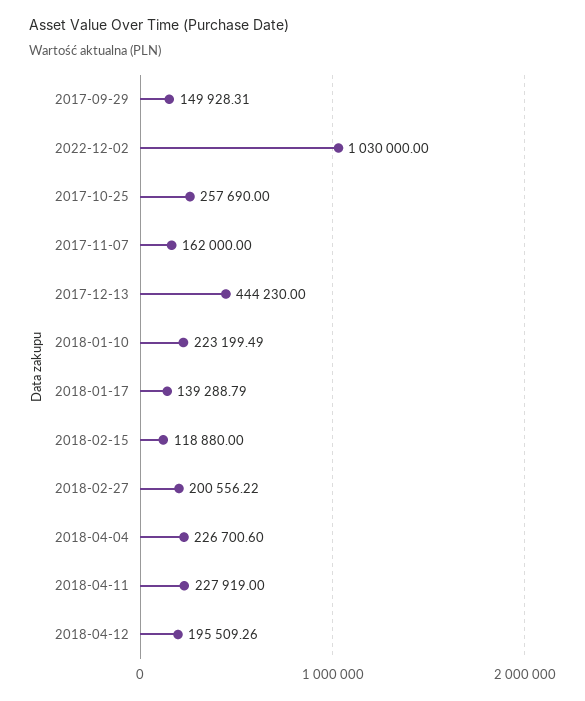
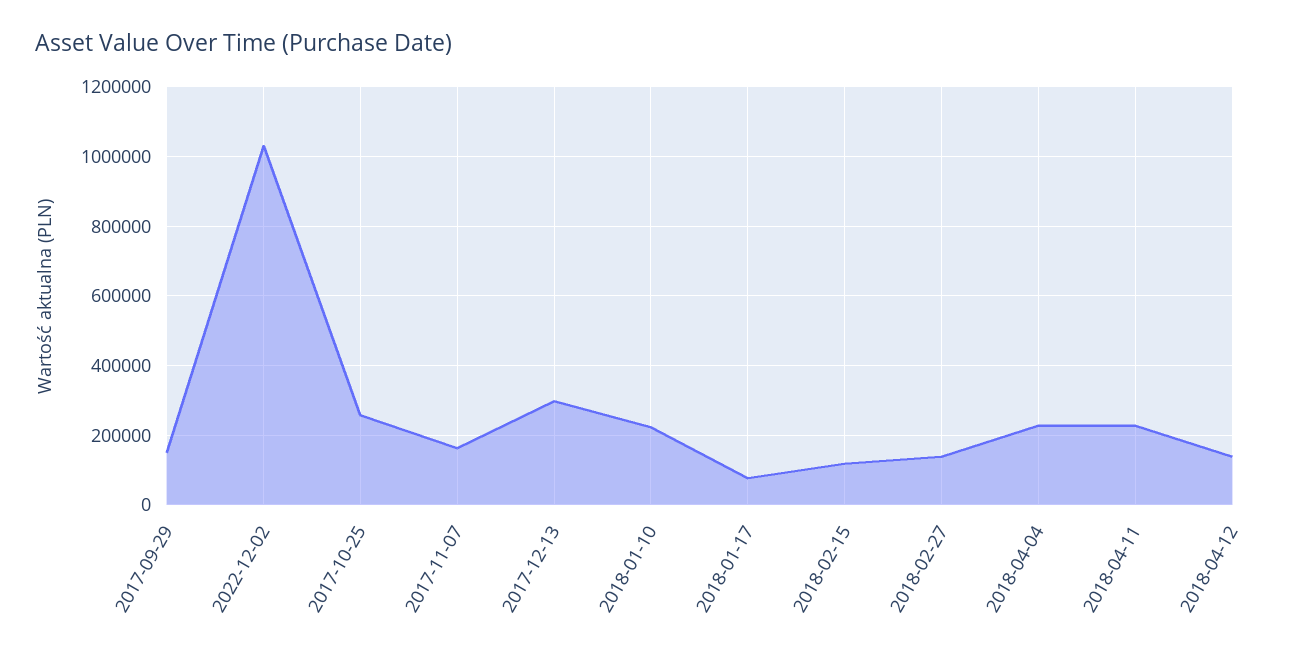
2017-12-13: 444230 -> 300000
2018-01-17: 139288.79 -> 80000
2018-02-27: 200556.22 -> 140000
2018-04-12: 195509.26 -> 140000

